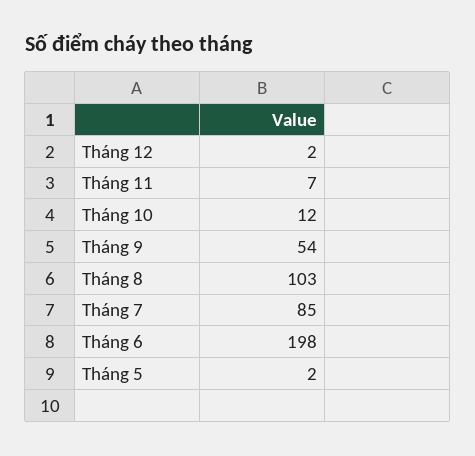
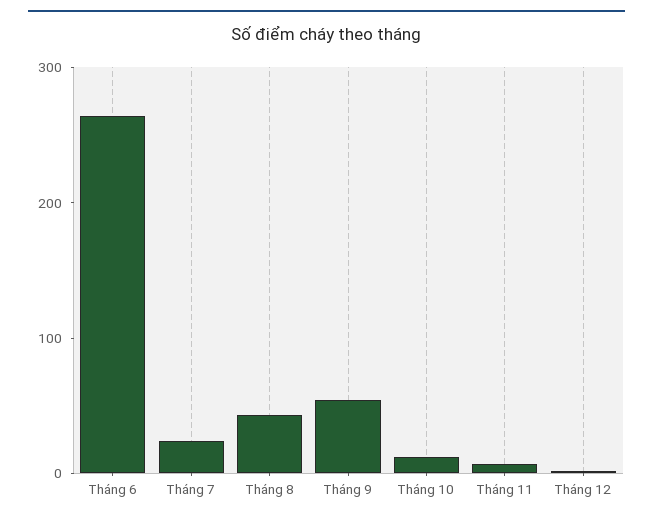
Tháng 8: 103 -> 40
Tháng 7: 85 -> 20
Tháng 6: 198 -> 260
Tháng 5: 2 -> none

